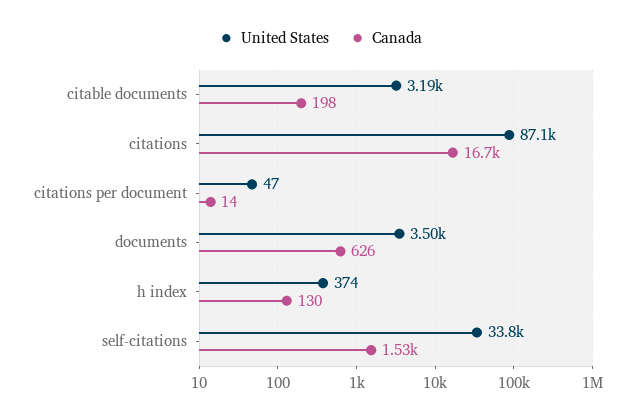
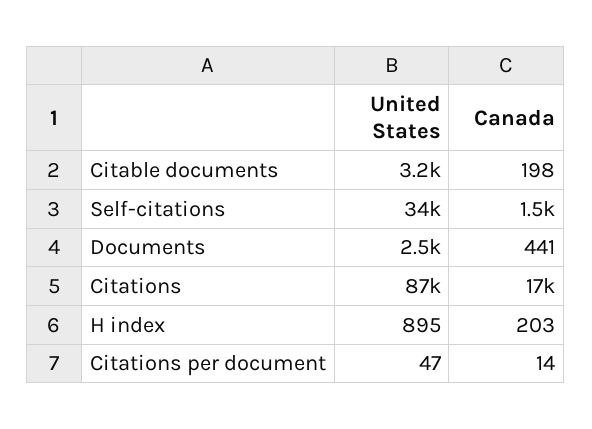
United States, documents: 3500 -> 2500
Canada, documents: 626 -> 441
United States, h index: 374 -> 895
Canada, h index: 130 -> 203

